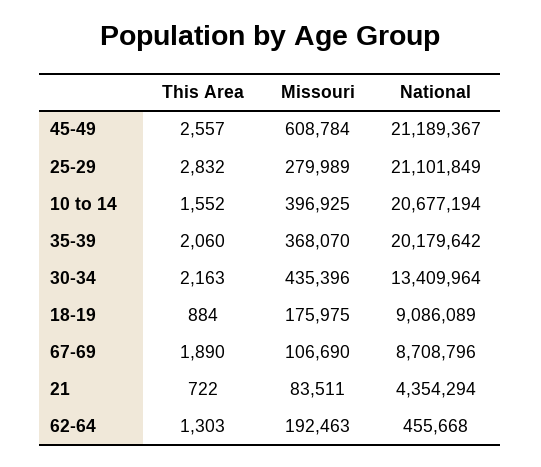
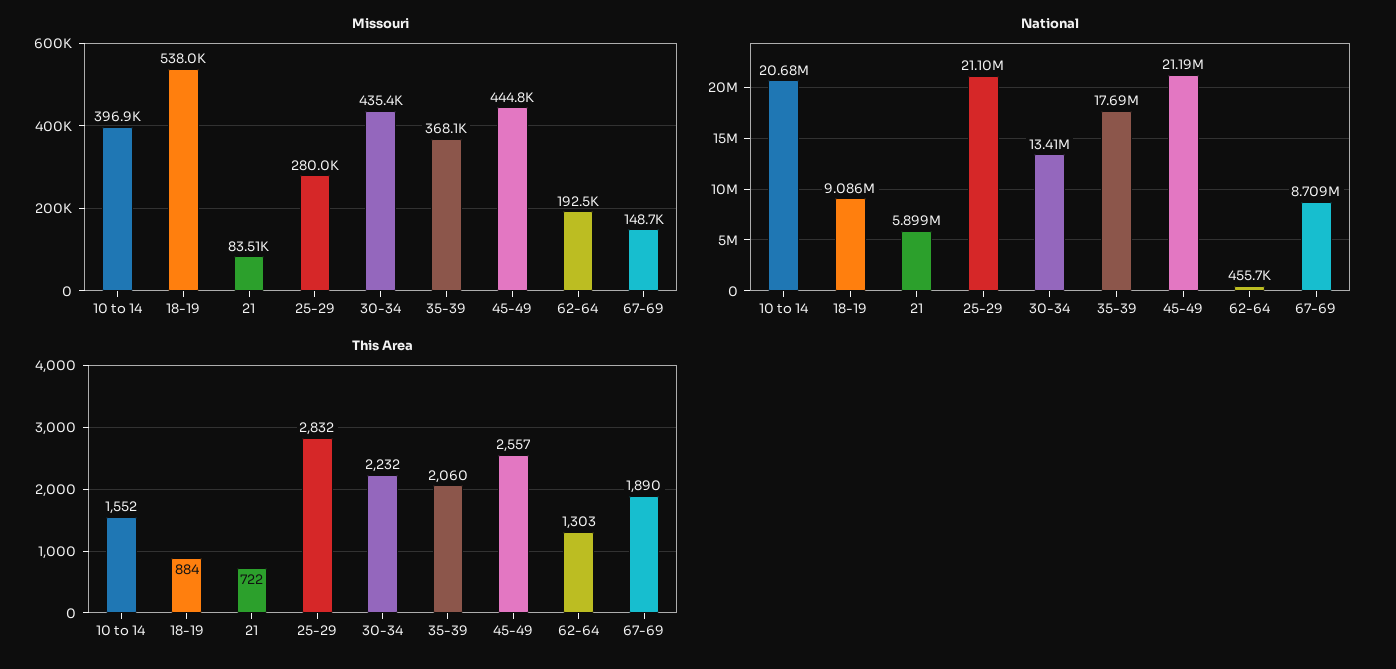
Missouri, 45-49: 608784 -> 444800
National, 35-39: 20179642 -> 17690000
This Area, 30-34: 2163 -> 2232
Missouri, 18-19: 175975 -> 538000
Missouri, 67-69: 106690 -> 148700
National, 21: 4354294 -> 5899000

